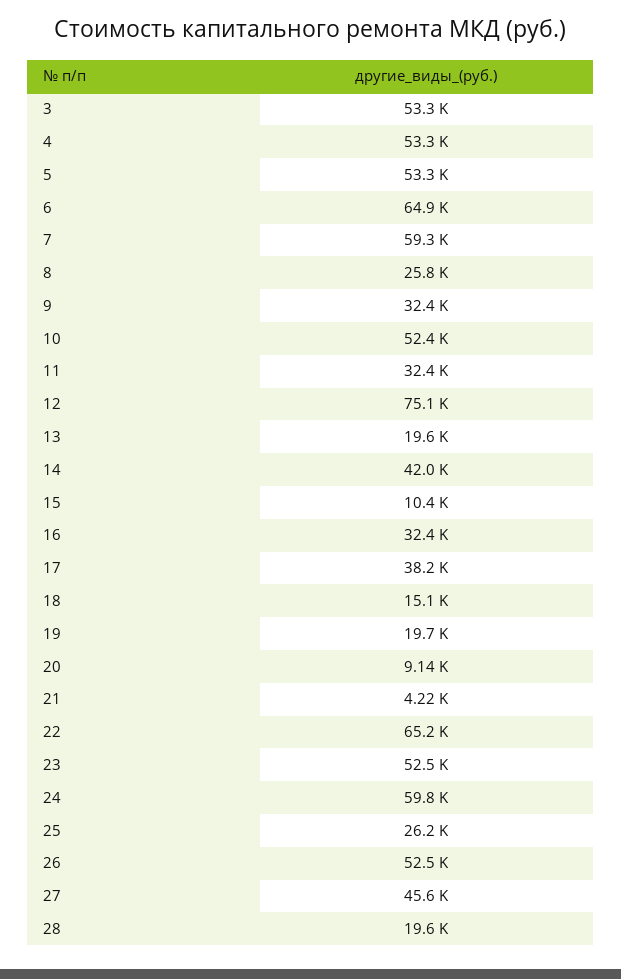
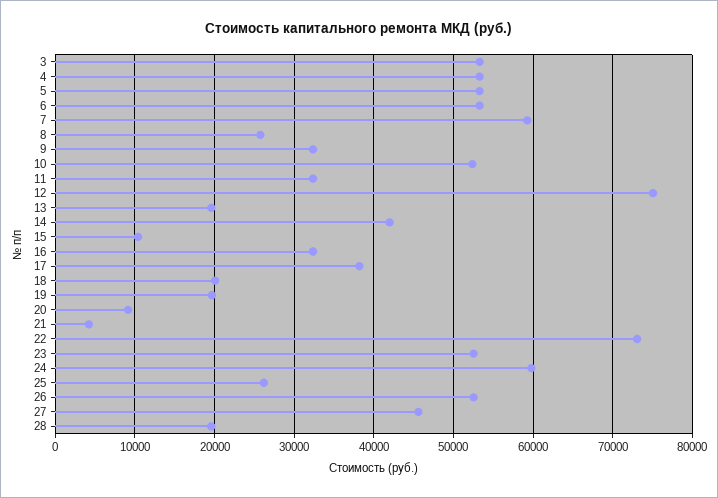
6: 64900 -> 53000
18: 15100 -> 20000
22: 65200 -> 73000

